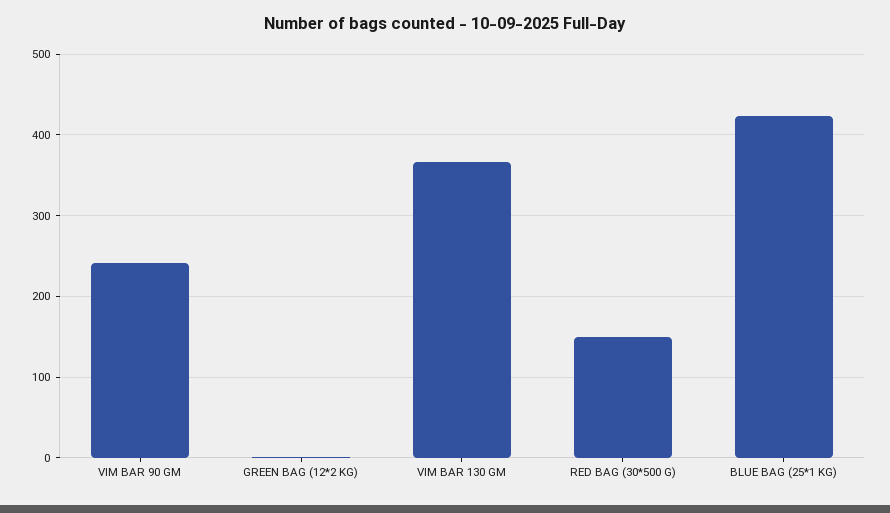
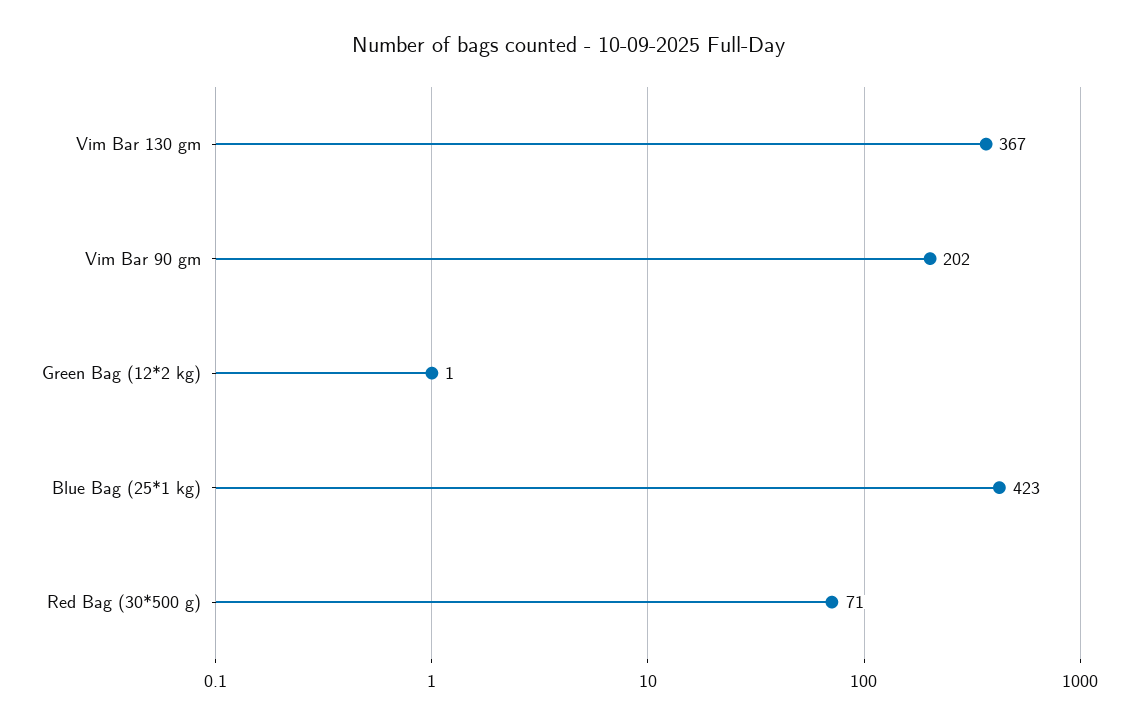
VIM BAR 90 GM: 240 -> 202
RED BAG (30*500 G): 150 -> 71

